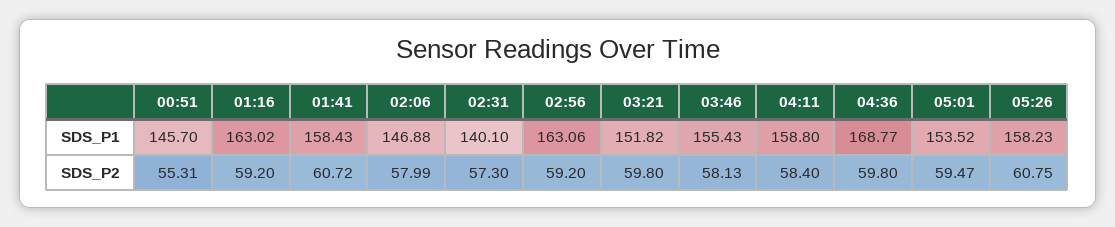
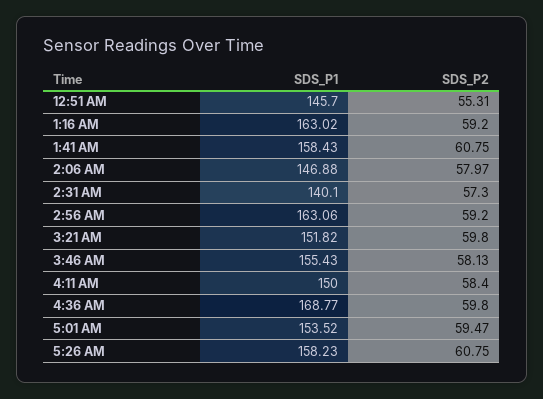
04:11, SDS_P1: 158.8 -> 150
01:41, SDS_P2: 60.72 -> 60.75
02:06, SDS_P2: 57.99 -> 57.97

